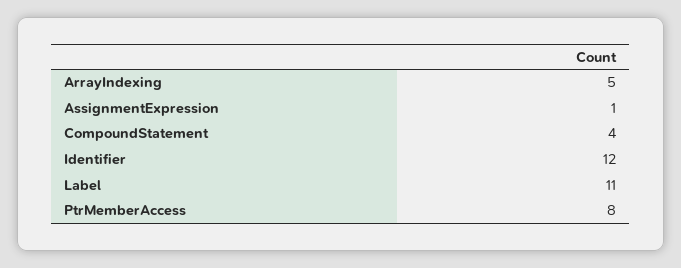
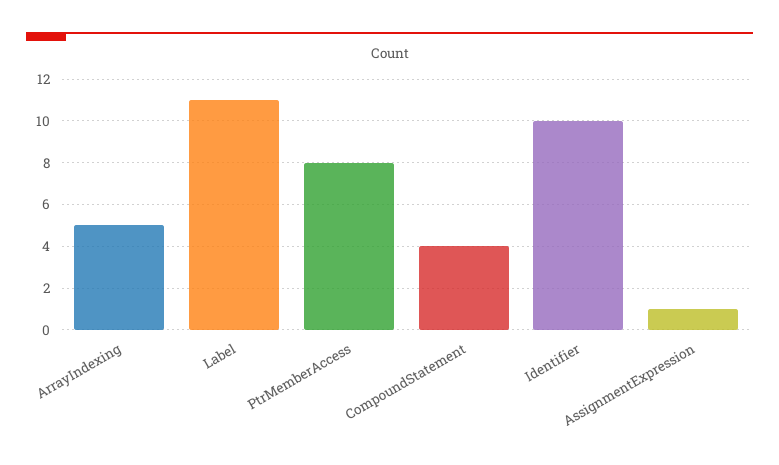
Identifier: 12 -> 10

